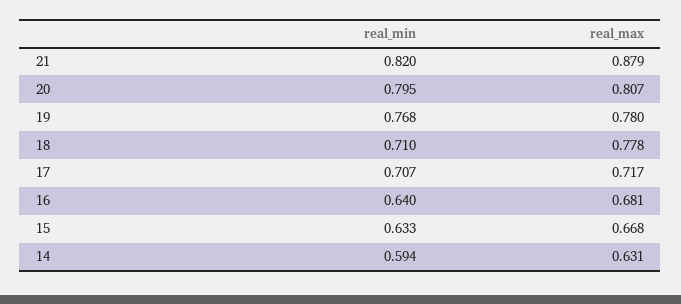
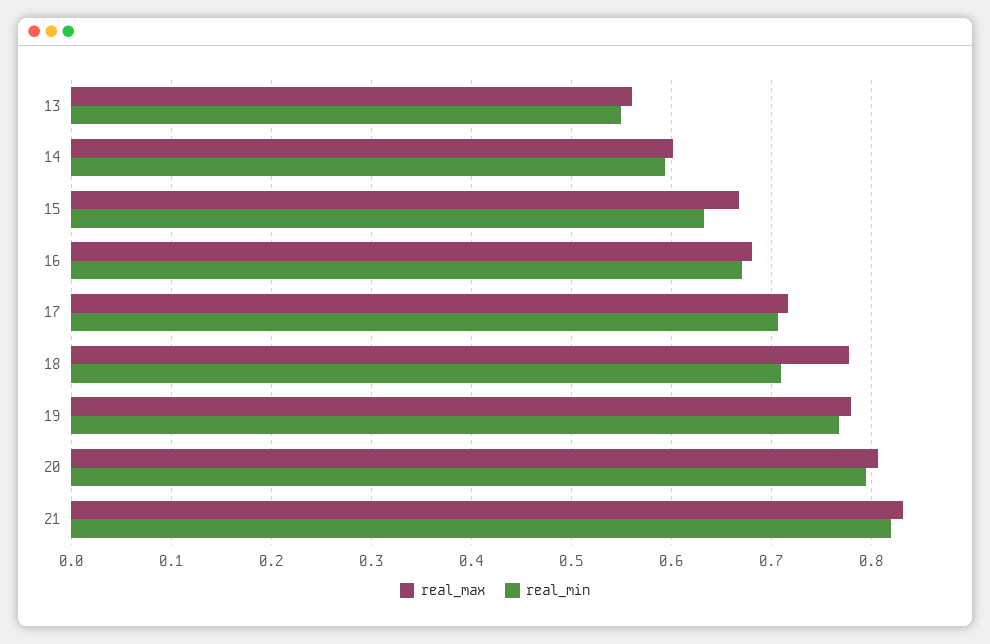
real_max, 21: 0.879 -> 0.83
real_min, 16: 0.64 -> 0.67
real_max, 14: 0.631 -> 0.6
real_max, 13: none -> 0.56
real_min, 13: none -> 0.55

